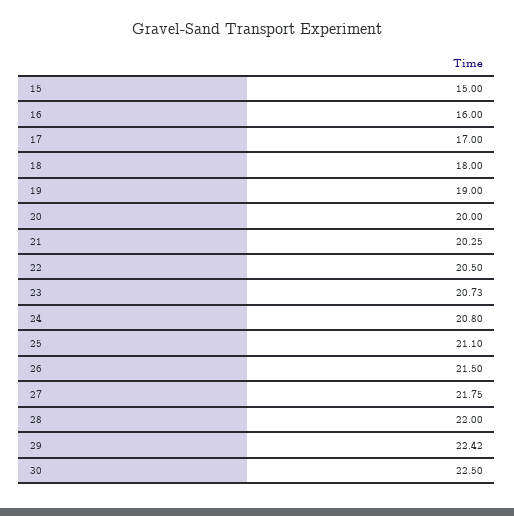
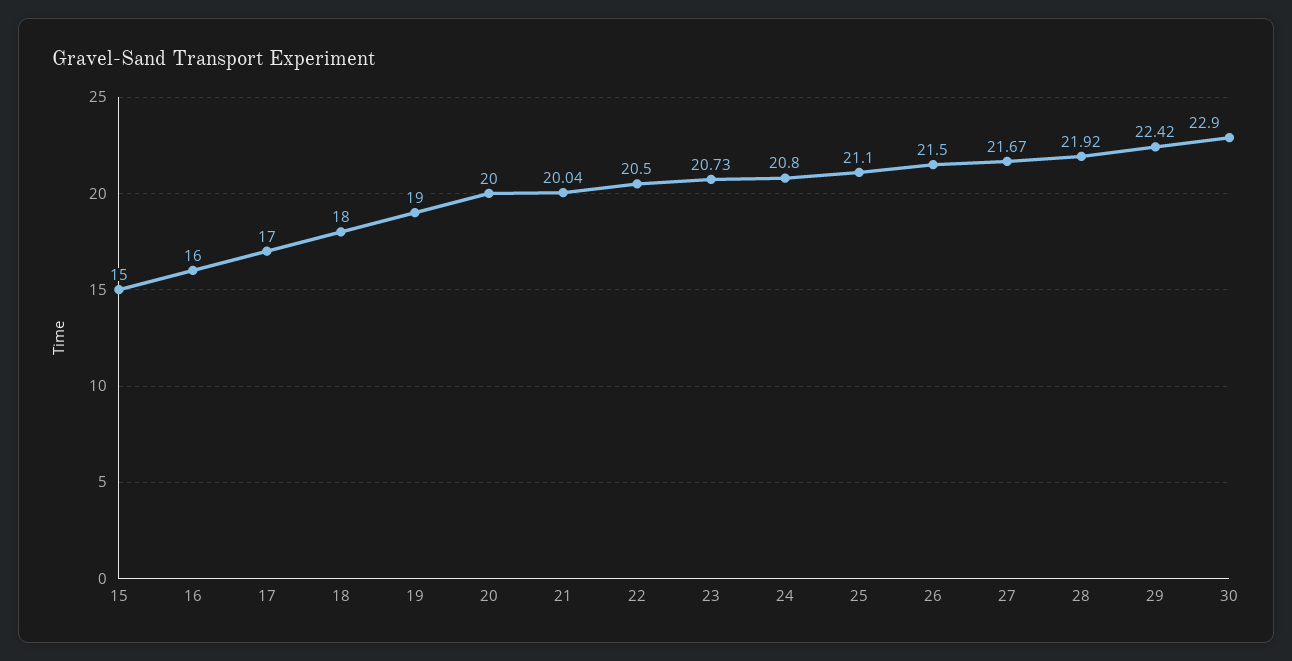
21: 20.25 -> 20.04
27: 21.75 -> 21.67
28: 22 -> 21.92
30: 22.5 -> 22.9

